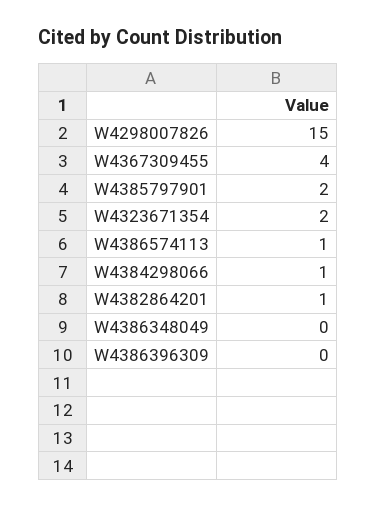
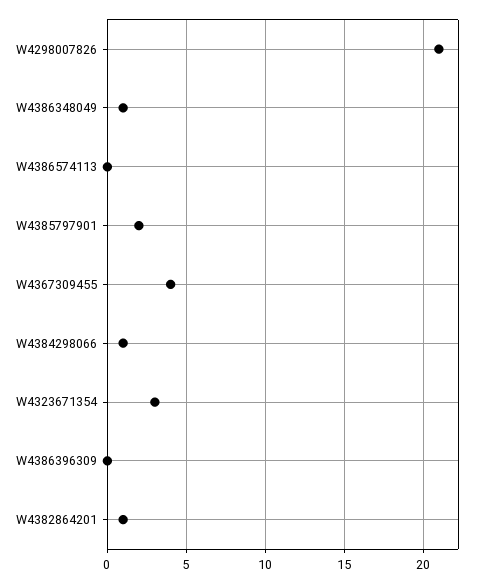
W4298007826: 15 -> 21
W4323671354: 2 -> 3
W4386574113: 1 -> 0
W4386348049: 0 -> 1

